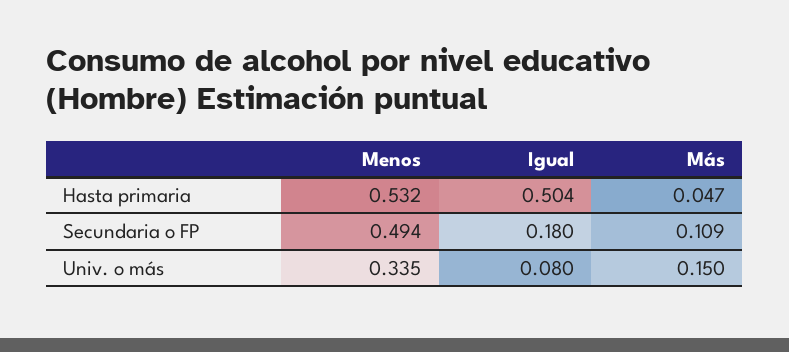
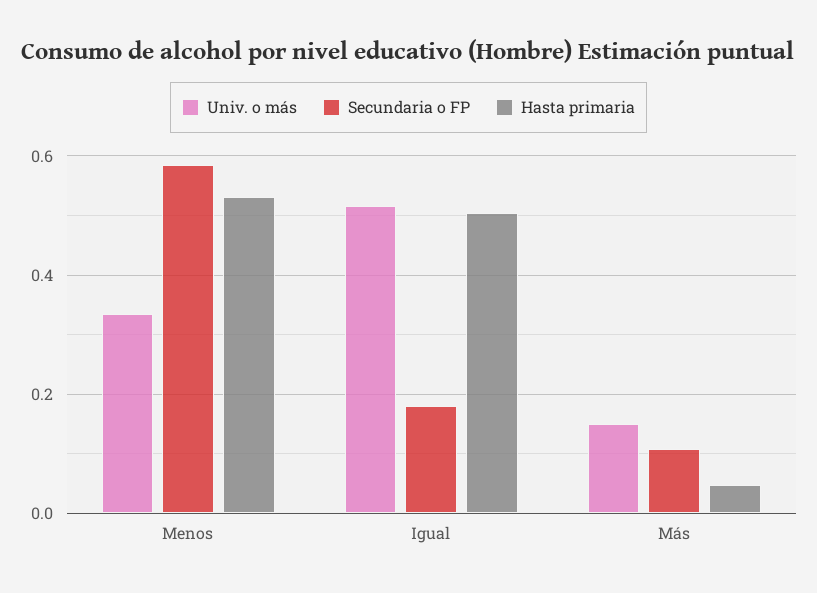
Secundaria o FP, Menos: 0.494 -> 0.58
Univ. o más, Igual: 0.08 -> 0.52

